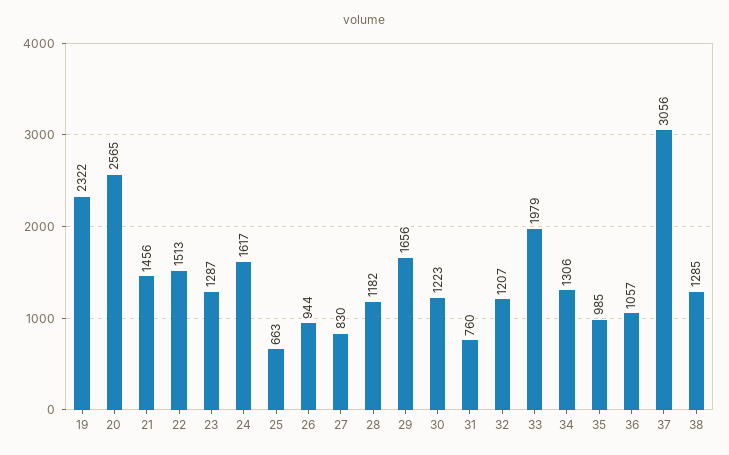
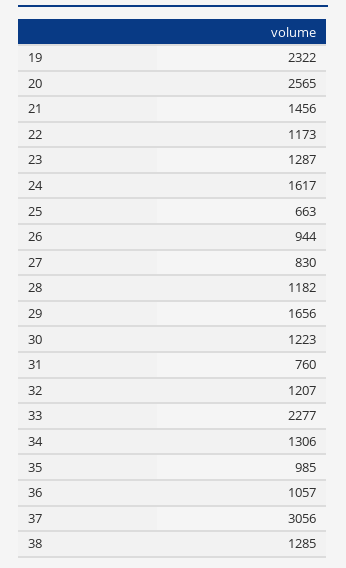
22: 1513 -> 1173
33: 1979 -> 2277

